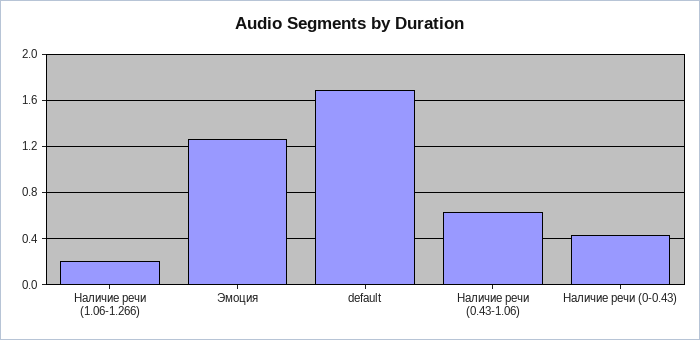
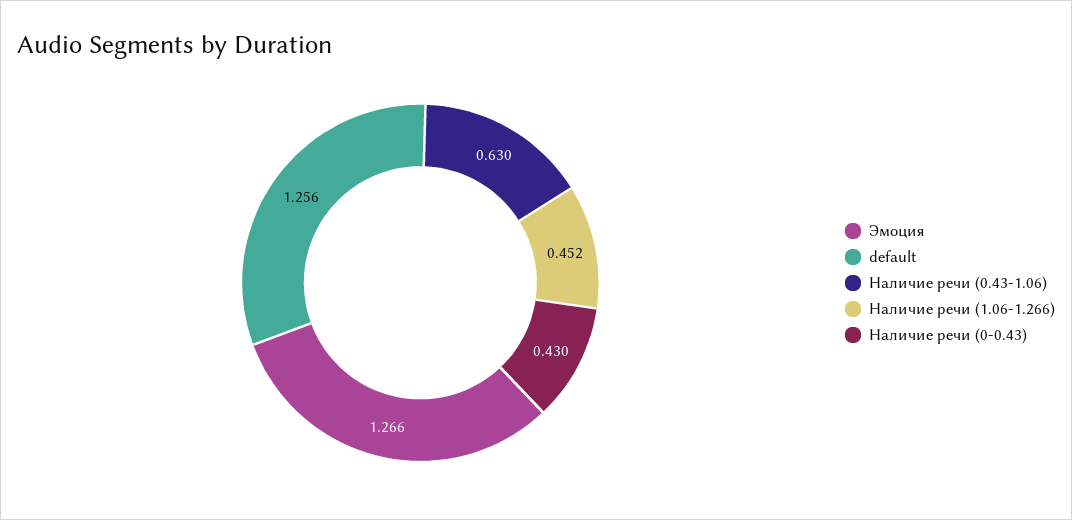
Наличие речи (1.06-1.266): 0.2 -> 0.452
default: 1.7 -> 1.256

